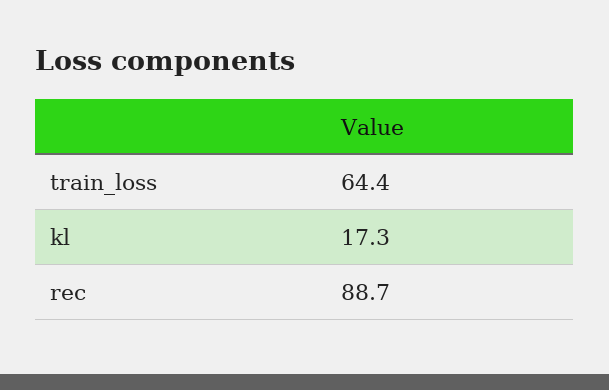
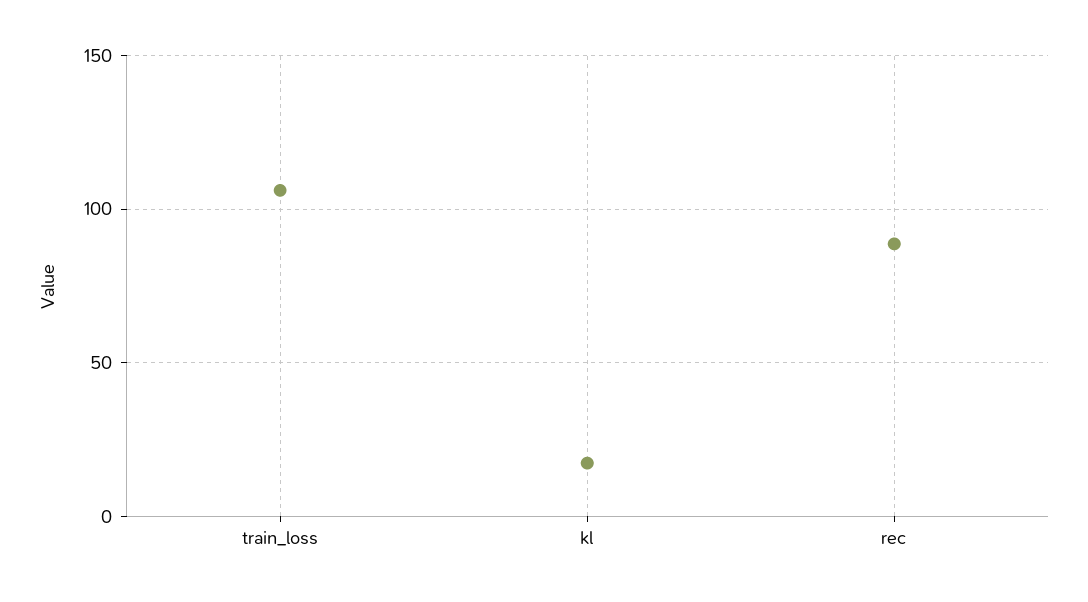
train_loss: 64.4 -> 105

